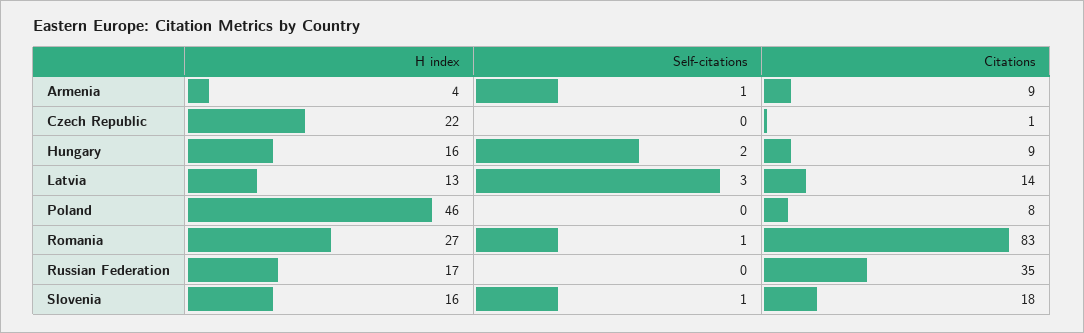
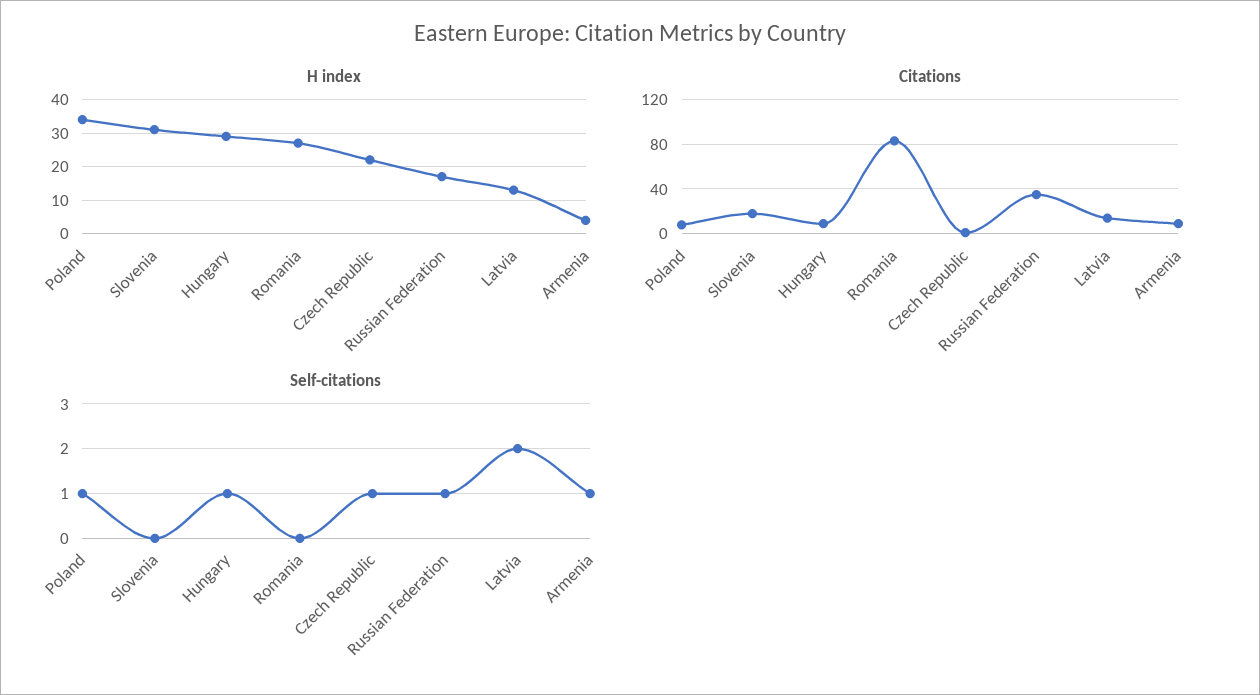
Self-citations, Czech Republic: 0 -> 1
H index, Hungary: 16 -> 30
Self-citations, Hungary: 2 -> 1
Self-citations, Latvia: 3 -> 2
H index, Poland: 46 -> 35
Self-citations, Poland: 0 -> 1
Self-citations, Romania: 1 -> 0
Self-citations, Russian Federation: 0 -> 1
H index, Slovenia: 16 -> 30
Self-citations, Slovenia: 1 -> 0

